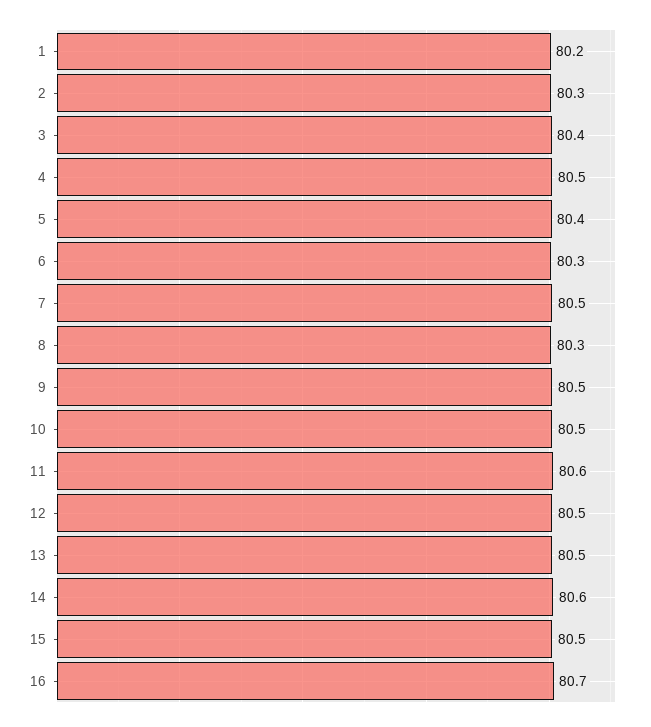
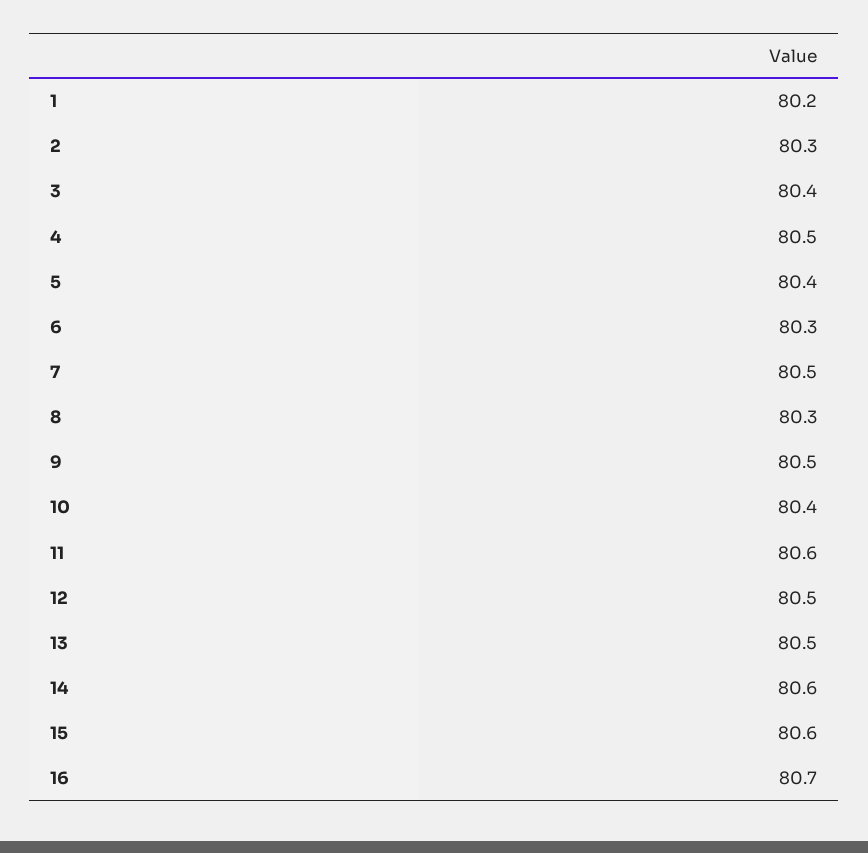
10: 80.5 -> 80.4
15: 80.5 -> 80.6

